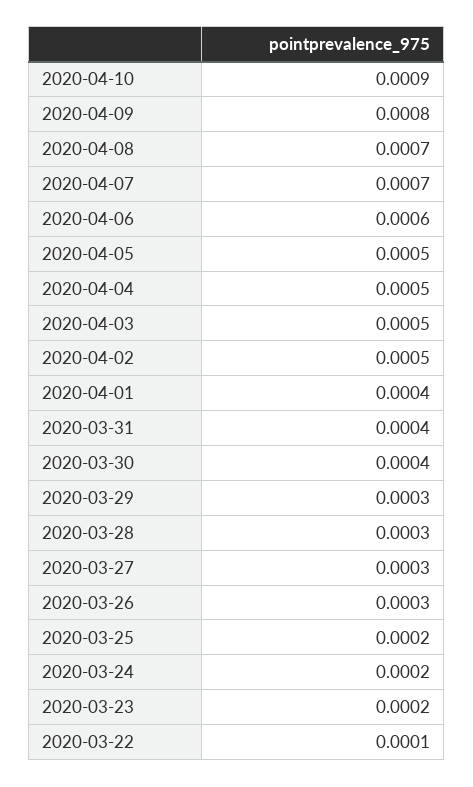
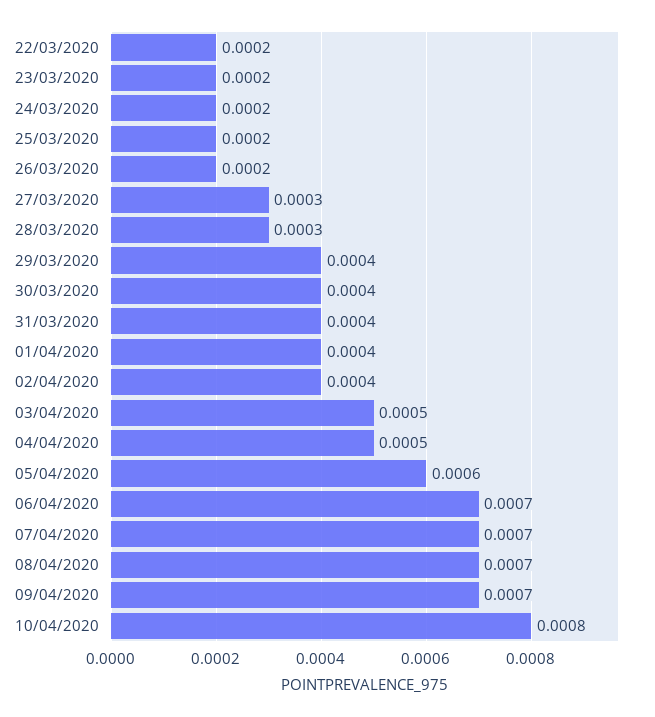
2020-04-10: 0.0009 -> 0.0008
2020-04-09: 0.0008 -> 0.0007
2020-04-06: 0.0006 -> 0.0007
2020-04-05: 0.0005 -> 0.0006
2020-04-02: 0.0005 -> 0.0004
2020-03-29: 0.0003 -> 0.0004
2020-03-26: 0.0003 -> 0.0002
2020-03-22: 0.0001 -> 0.0002

